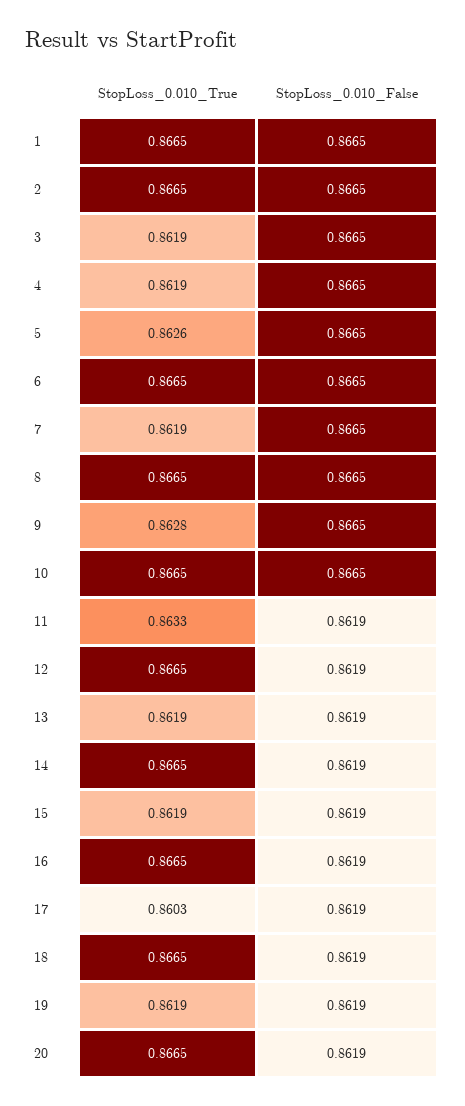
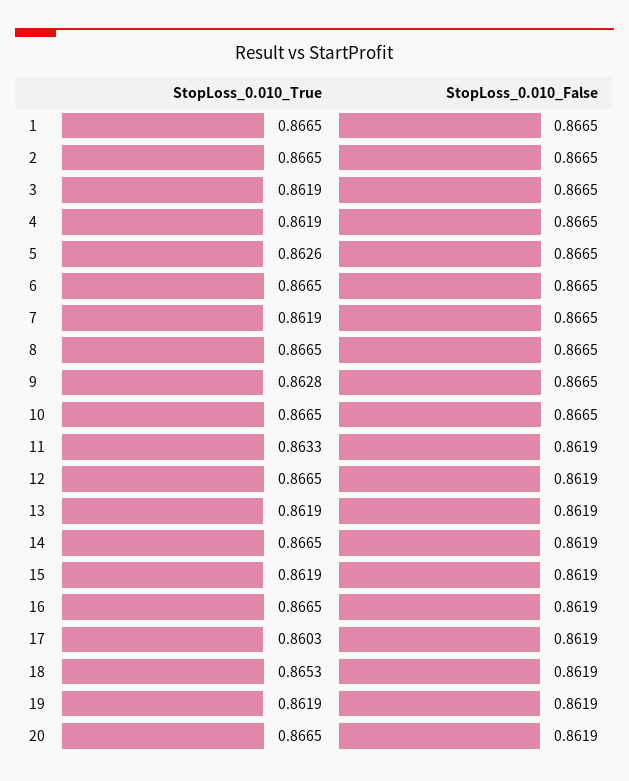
StopLoss_0.010_True, 18: 0.8665 -> 0.8653

